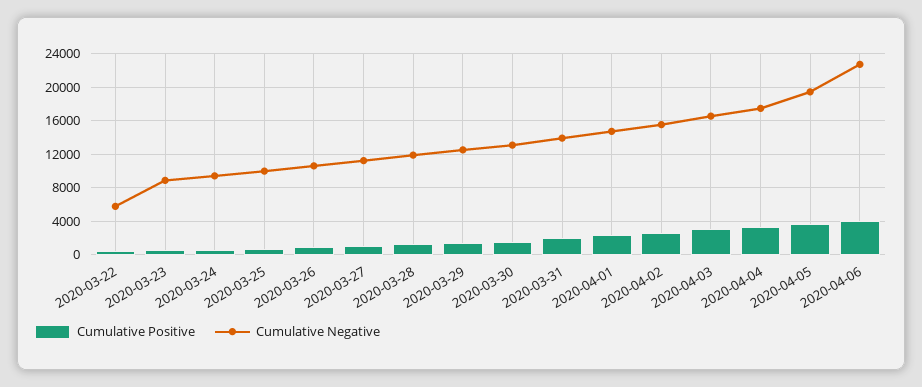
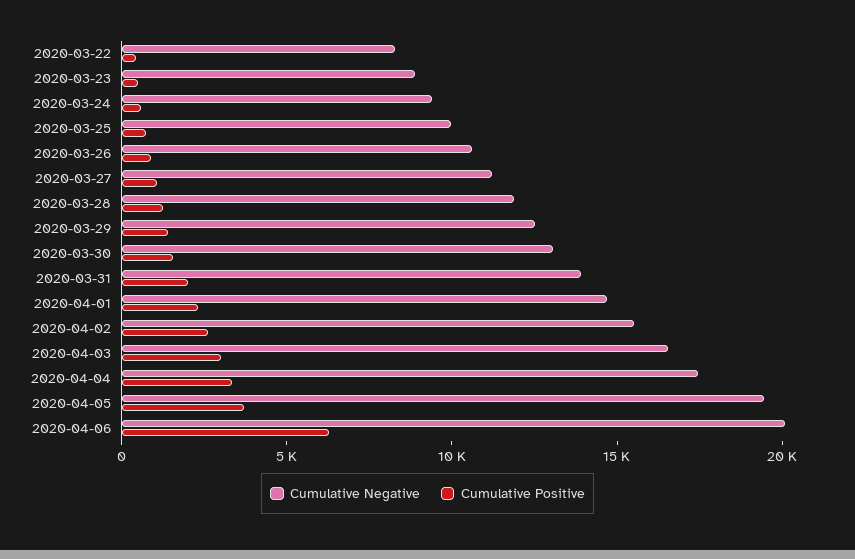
Cumulative Negative, 2020-03-22: 6000 -> 8000
Cumulative Positive, 2020-04-06: 4000 -> 6000
Cumulative Negative, 2020-04-06: 23000 -> 20000

